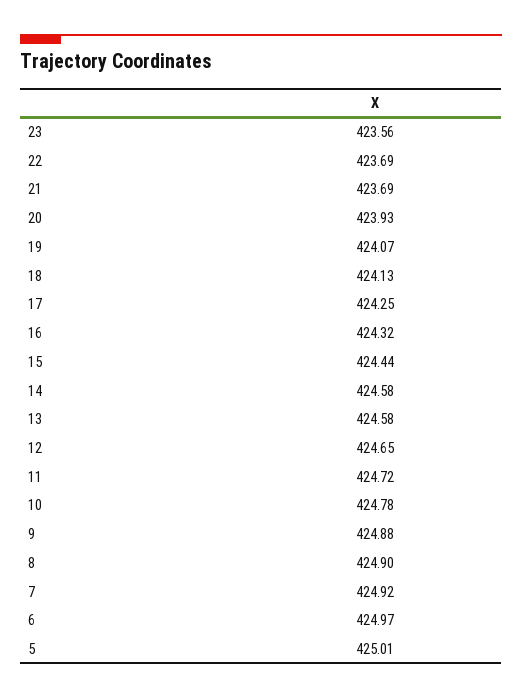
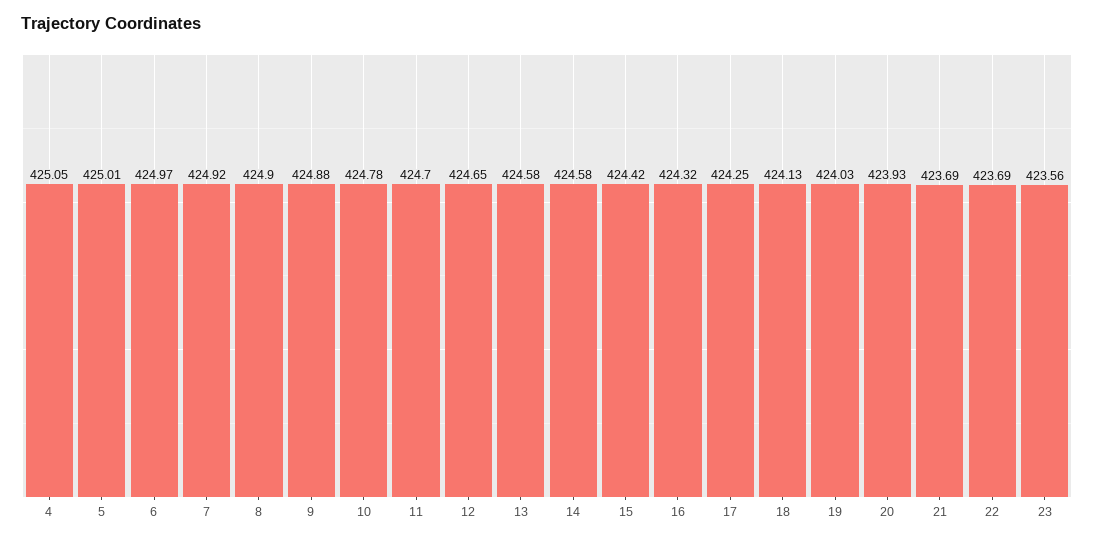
19: 424.07 -> 424.03
15: 424.44 -> 424.42
11: 424.72 -> 424.7
4: none -> 425.05

